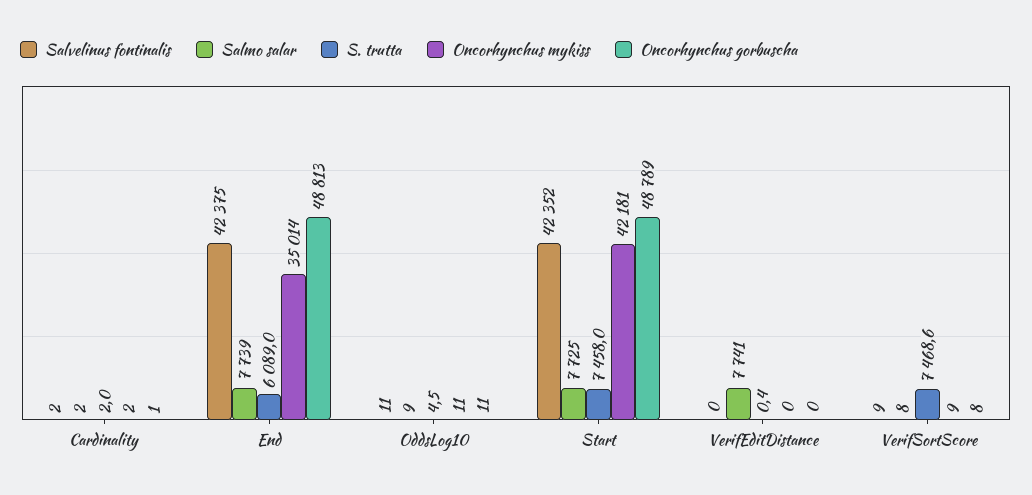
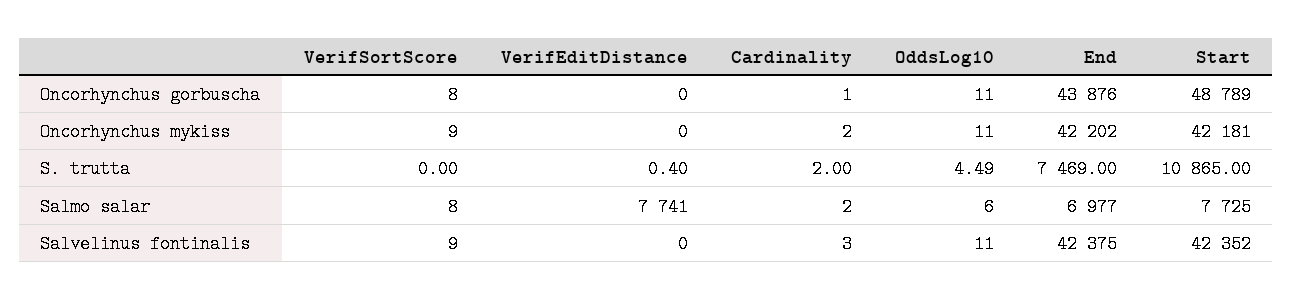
Salvelinus fontinalis, Cardinality: 2 -> 3
Salmo salar, End: 7739 -> 6977
S. trutta, End: 6089 -> 7469
Oncorhynchus mykiss, End: 35014 -> 42202
Oncorhynchus gorbuscha, End: 48813 -> 43876
Salmo salar, OddsLog10: 9 -> 6
S. trutta, Start: 7458 -> 10865
S. trutta, VerifSortScore: 7468.6 -> 0

